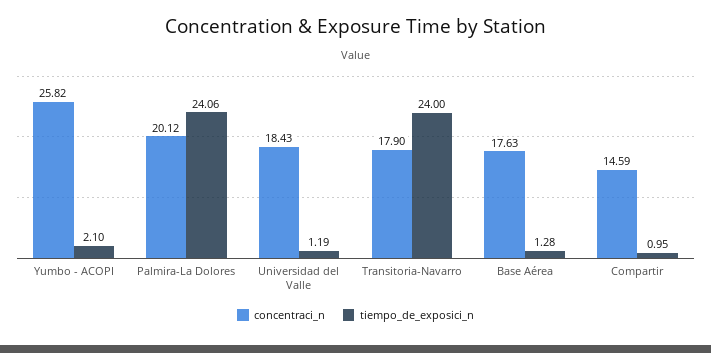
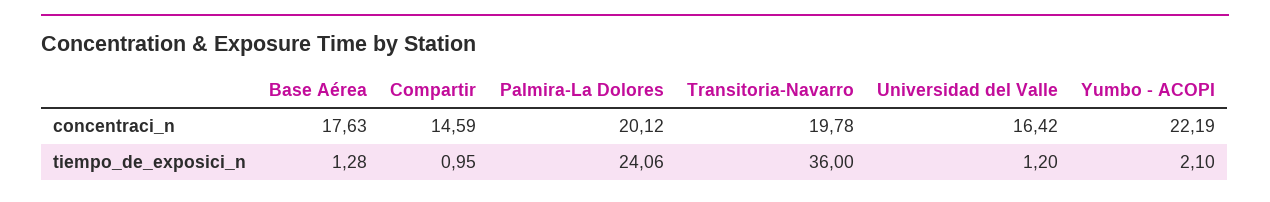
concentraci_n, Yumbo - ACOPI: 25.82 -> 22.19
concentraci_n, Universidad del Valle: 18.43 -> 16.42
tiempo_de_exposici_n, Universidad del Valle: 1.19 -> 1.2
concentraci_n, Transitoria-Navarro: 17.9 -> 19.78
tiempo_de_exposici_n, Transitoria-Navarro: 24 -> 36

